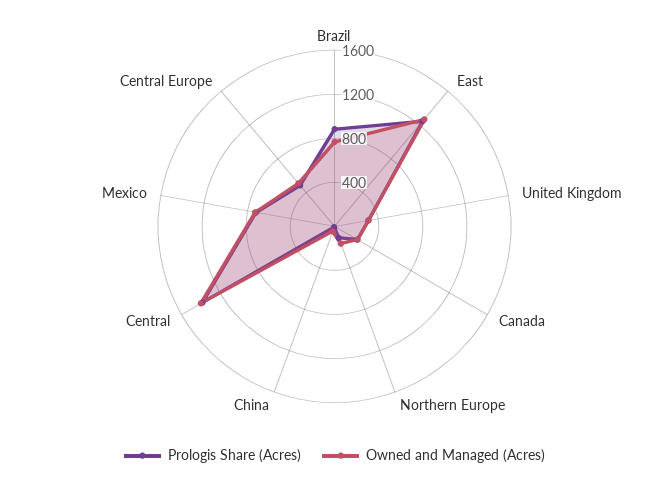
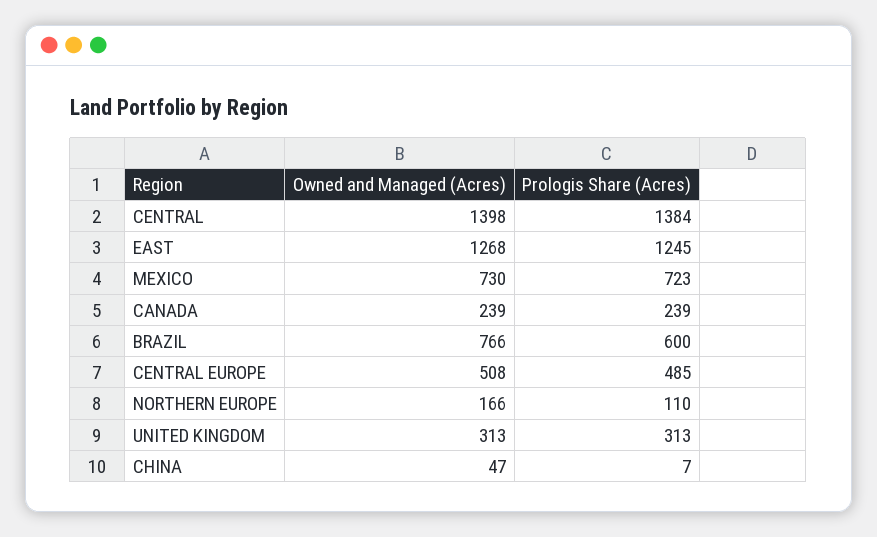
Prologis Share (Acres), Brazil: 900 -> 600

